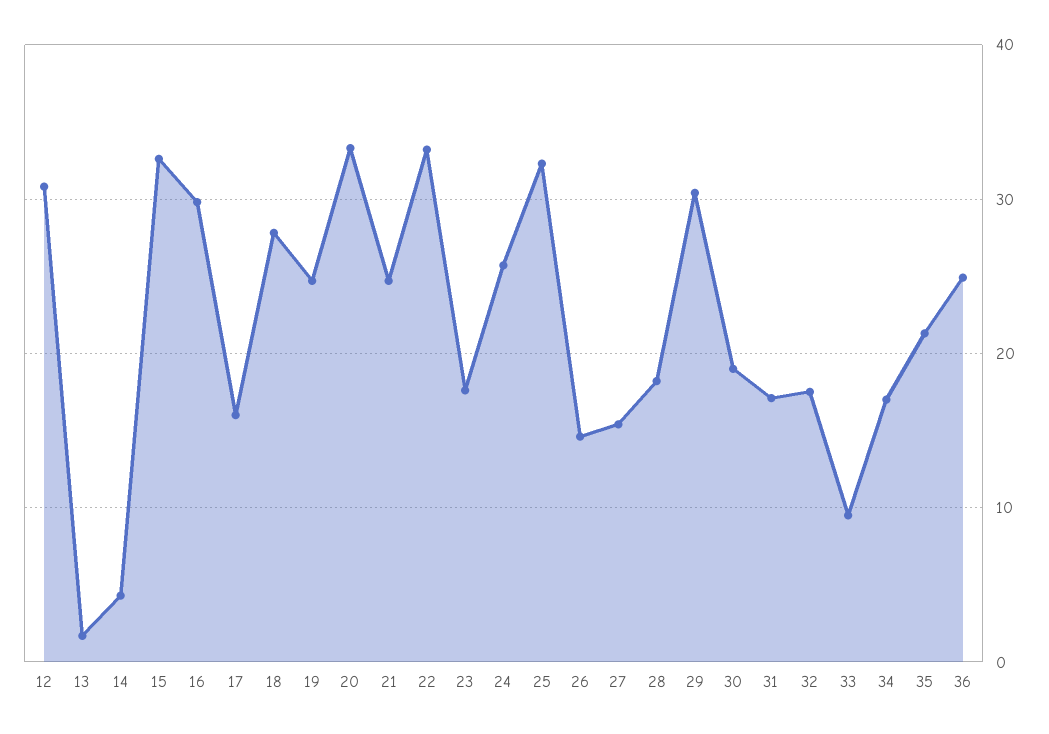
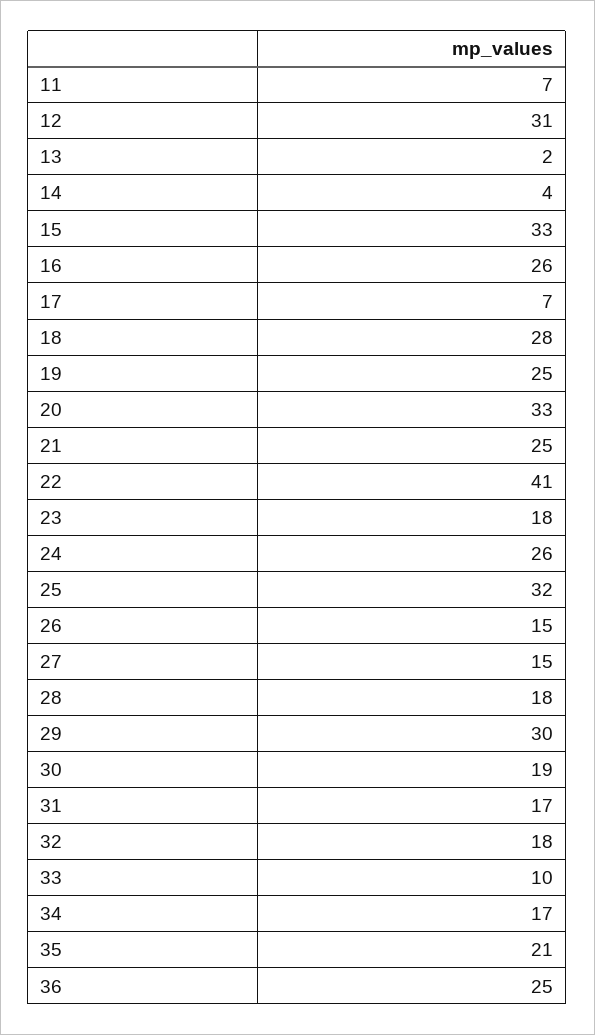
16: 30 -> 26
17: 16 -> 7
22: 33 -> 41
11: none -> 7

